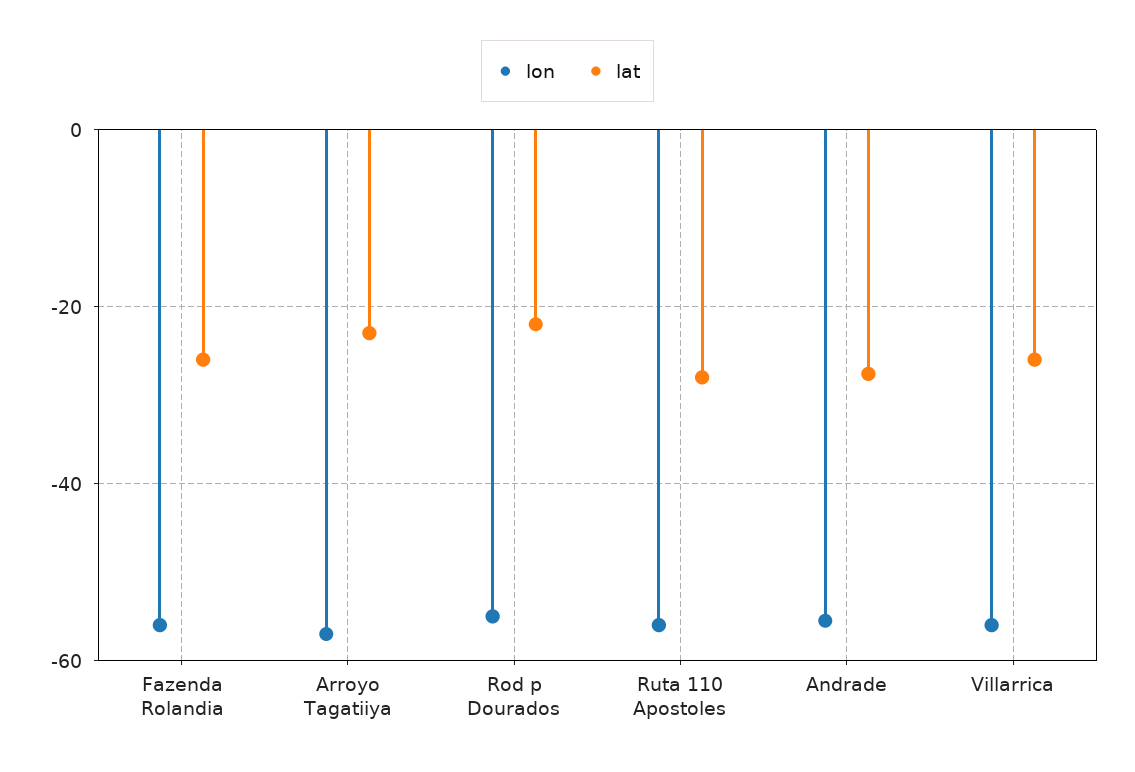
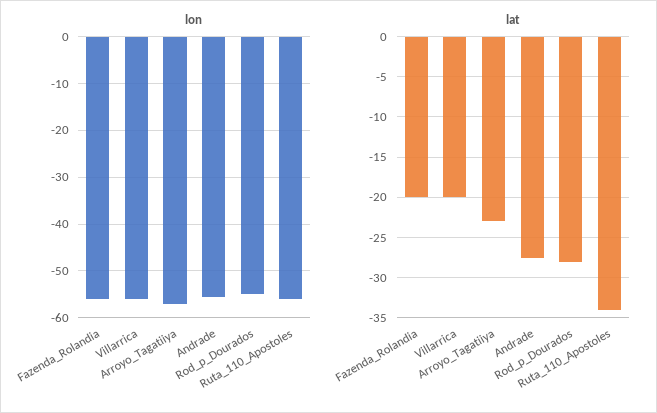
lat, Fazenda Rolandia: -26 -> -20
lat, Rod p Dourados: -22 -> -28
lat, Ruta 110 Apostoles: -28 -> -34
lat, Villarrica: -26 -> -20

